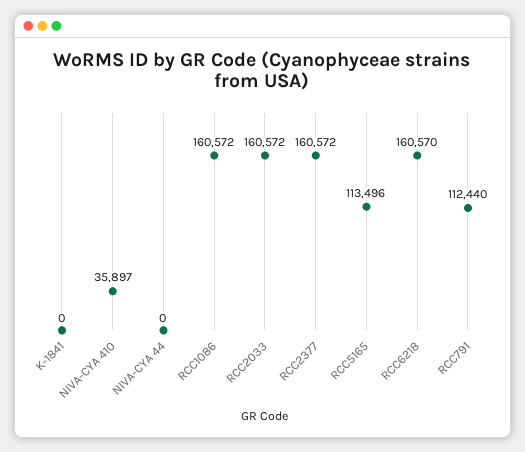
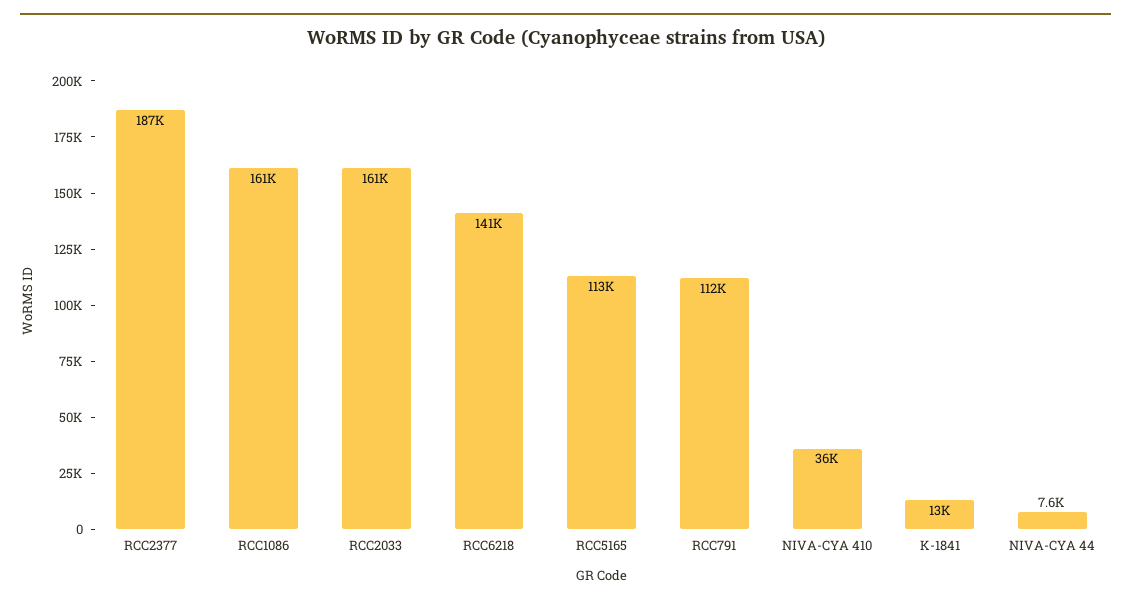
K-1841: 0 -> 13000
NIVA-CYA 44: 0 -> 7600
RCC2377: 160572 -> 187000
RCC6218: 160570 -> 141000

